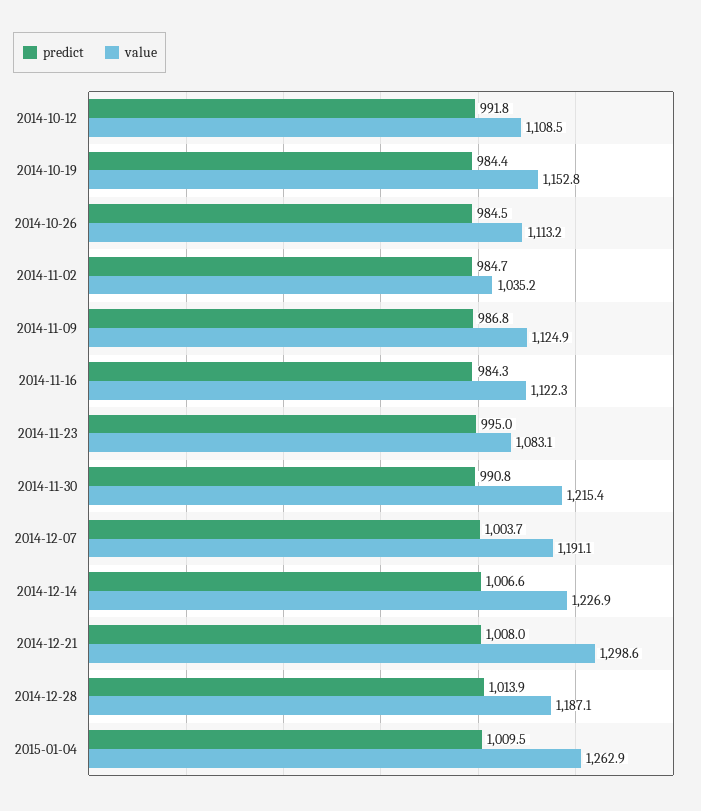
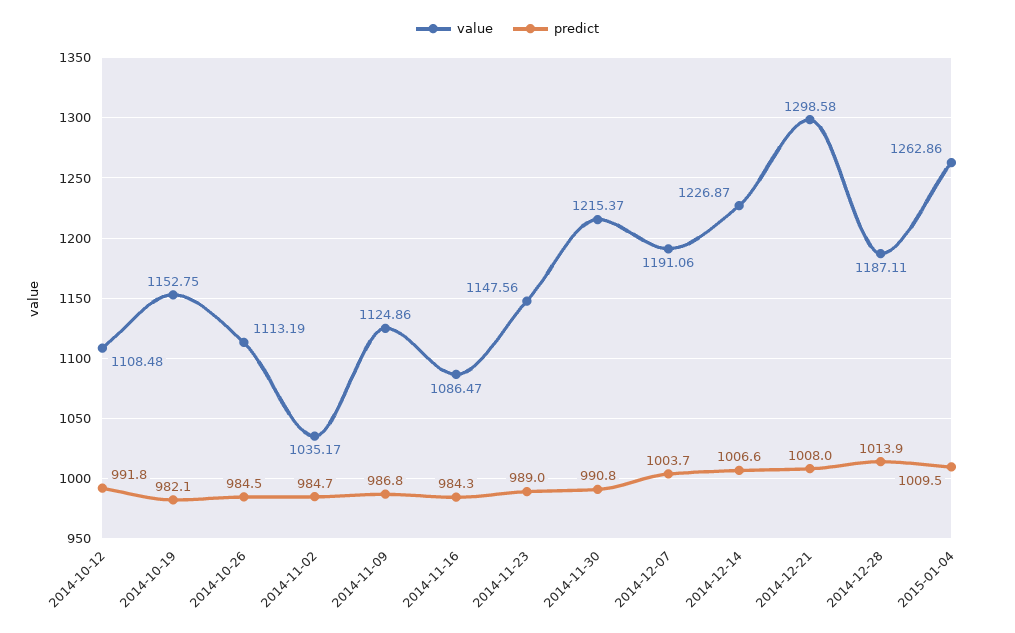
predict, 2014-10-19: 984.4 -> 982.1
value, 2014-11-16: 1122.3 -> 1086.47
predict, 2014-11-23: 995 -> 989
value, 2014-11-23: 1083.1 -> 1147.56

